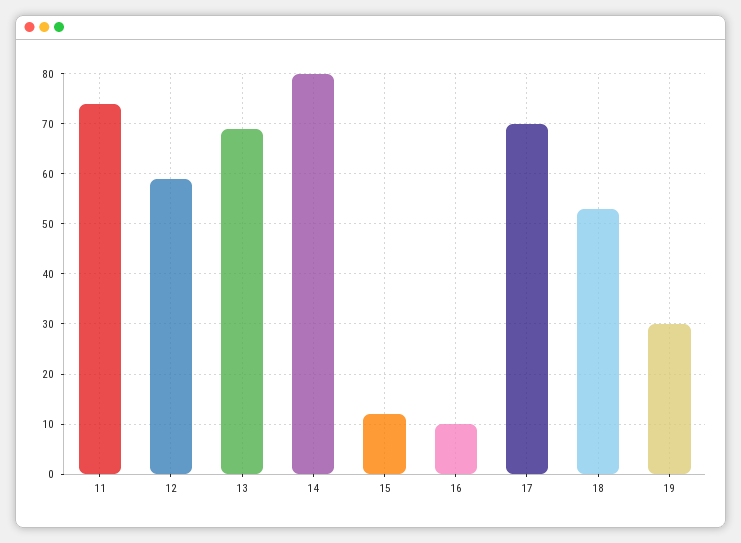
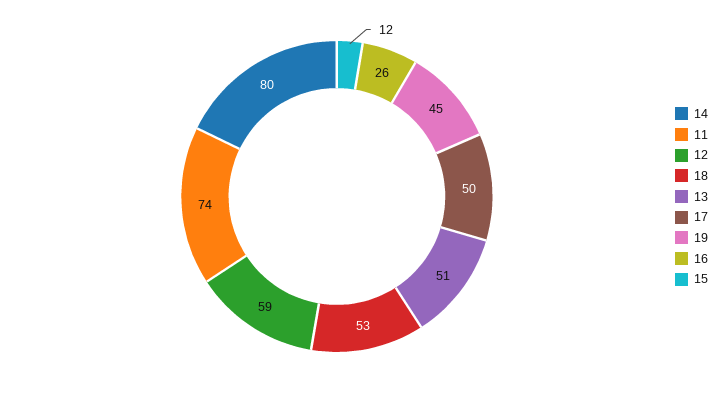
13: 70 -> 51
16: 10 -> 26
17: 70 -> 50
19: 30 -> 45

